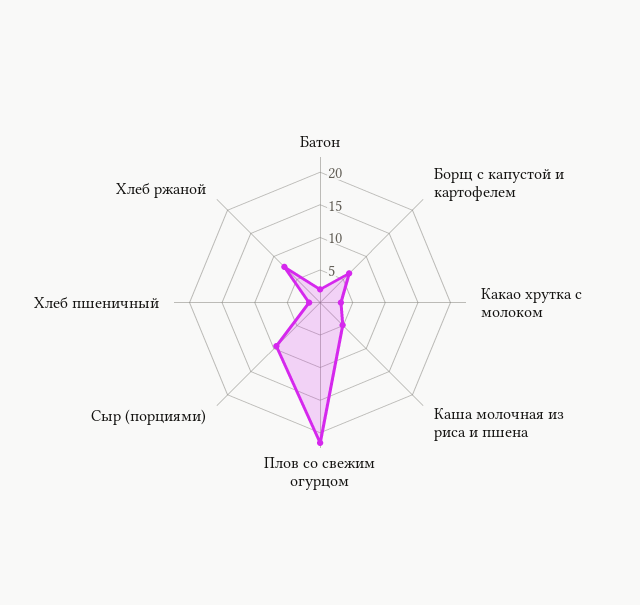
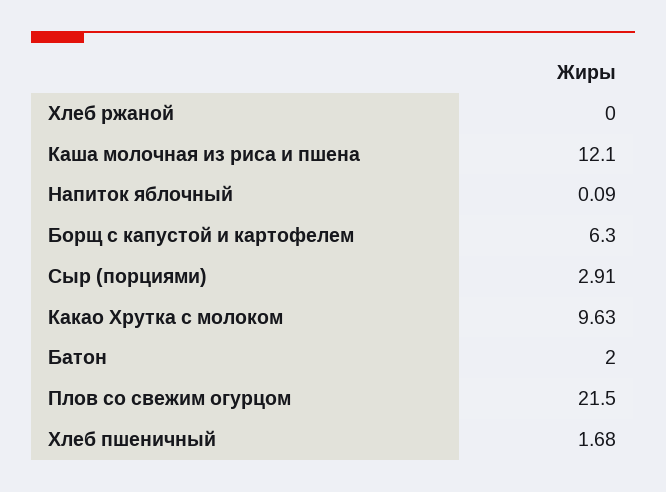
Какао хрутка с молоком: 2.5 -> 9.63
Каша молочная из риса и пшена: 5 -> 12.1
Сыр (порциями): 10 -> 2.91
Хлеб ржаной: 7.5 -> 0
Напиток яблочный: none -> 0.09

